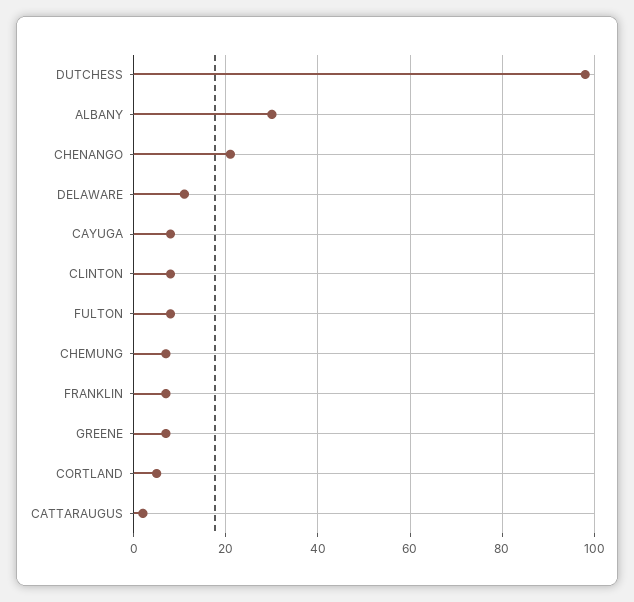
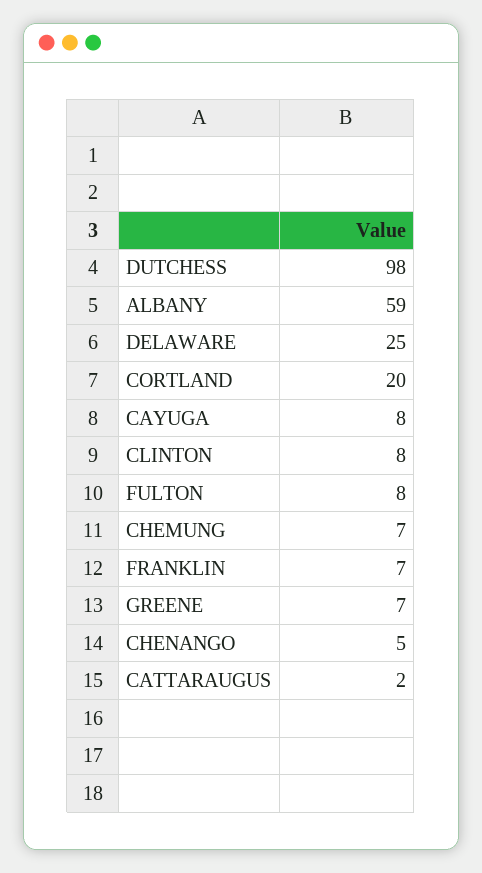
ALBANY: 30 -> 59
CHENANGO: 20 -> 5
DELAWARE: 10 -> 25
CORTLAND: 5 -> 20

